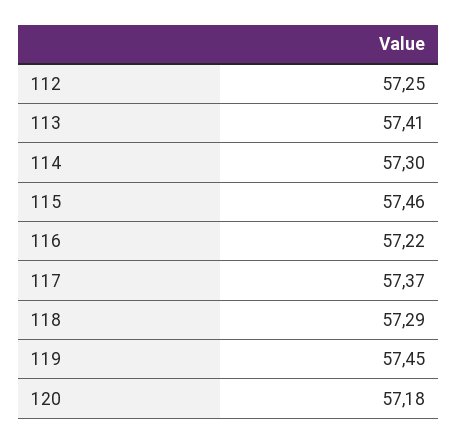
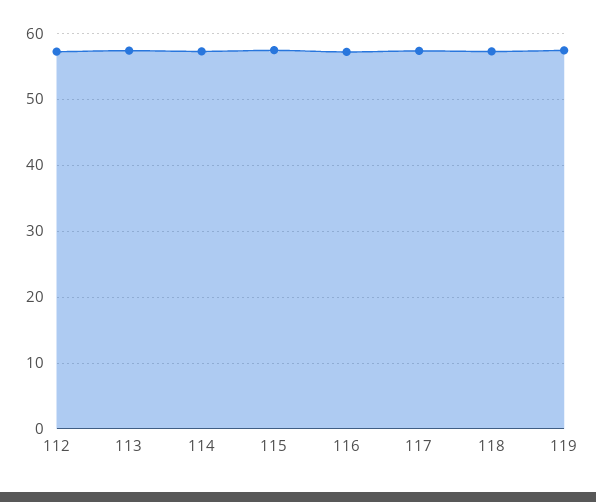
120: 57.18 -> none

